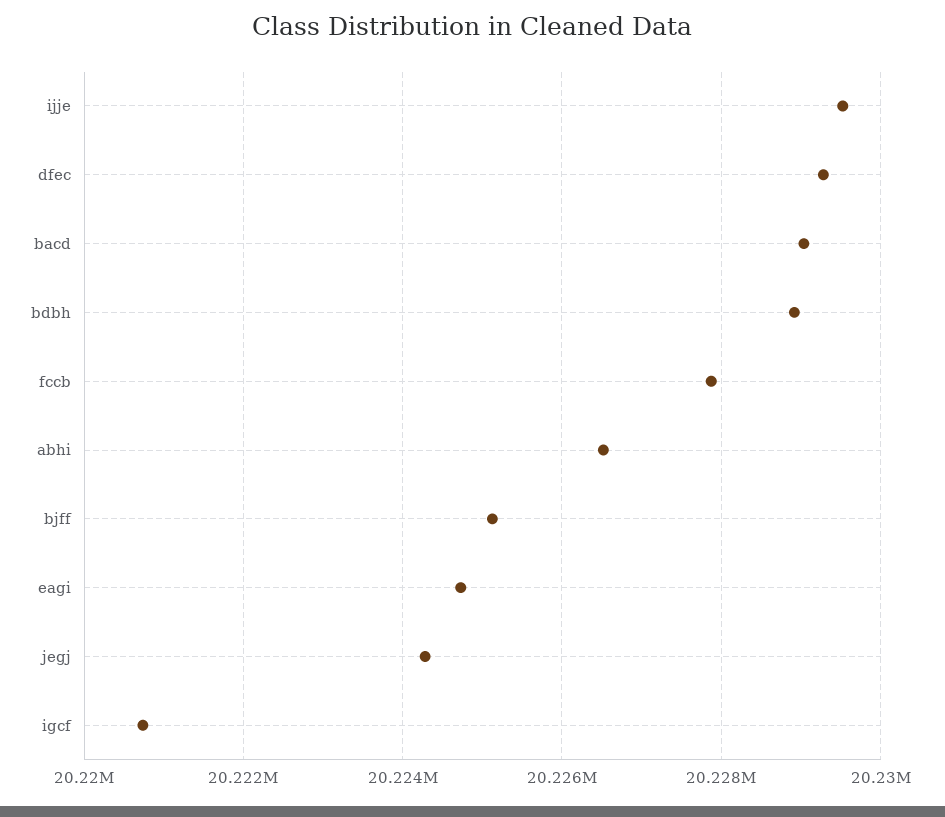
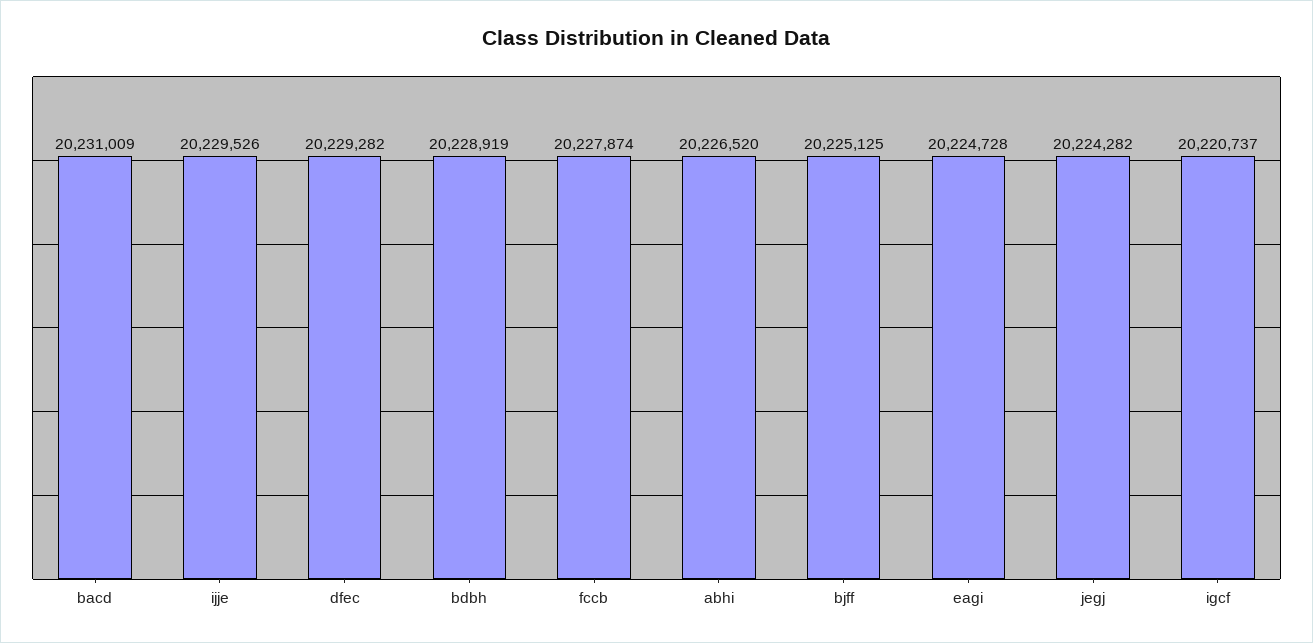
bacd: 20229000 -> 20231009

